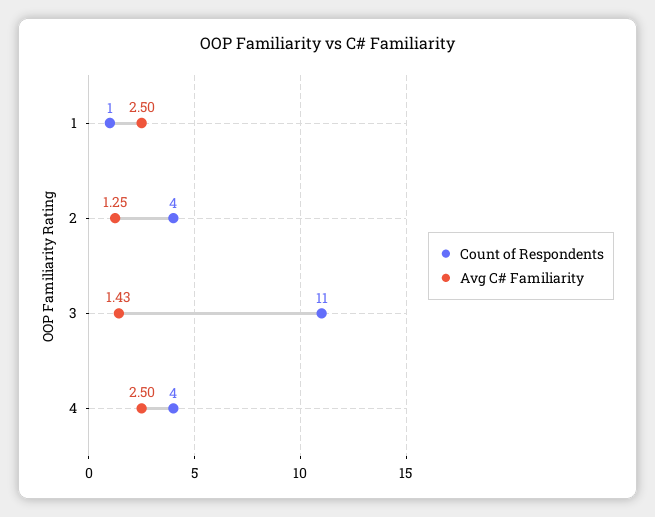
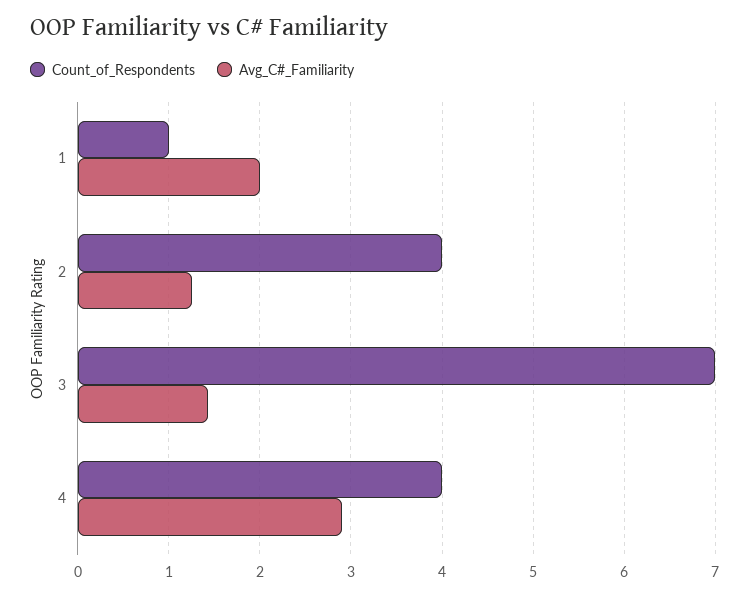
Avg C# Familiarity, 1: 2.5 -> 2
Count of Respondents, 3: 11 -> 7
Avg C# Familiarity, 4: 2.5 -> 2.9

